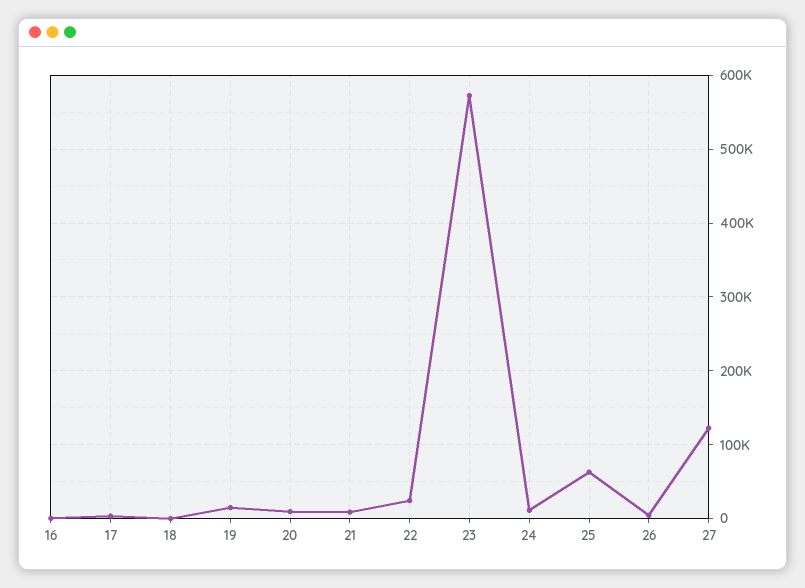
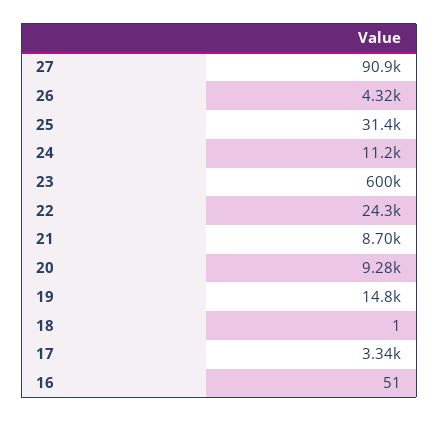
23: 570000 -> 600000
25: 60000 -> 31400
27: 120000 -> 90900

